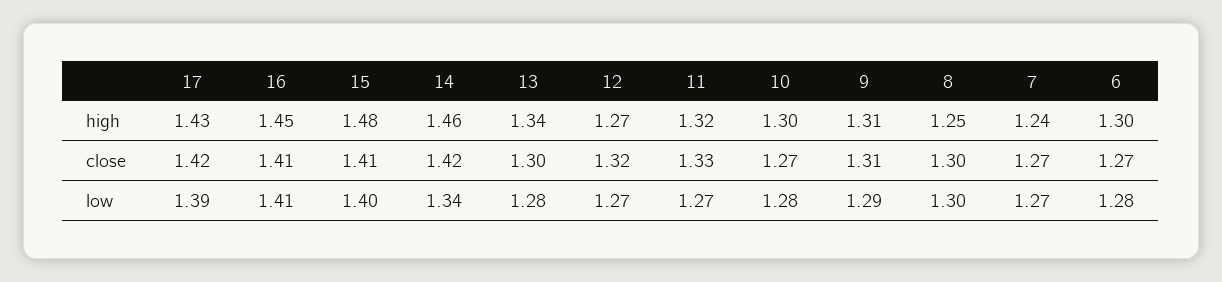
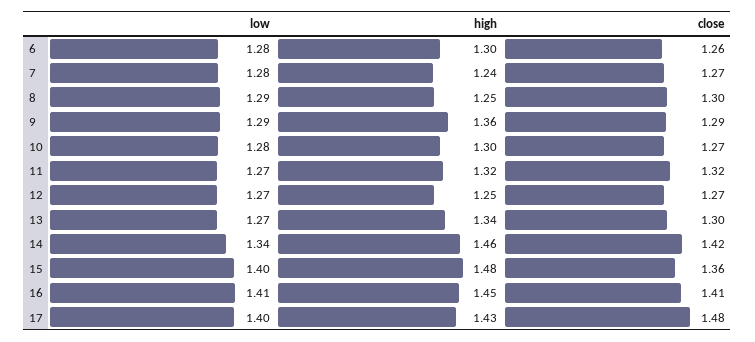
12, high: 1.27 -> 1.25
9, high: 1.31 -> 1.36
17, close: 1.42 -> 1.48
15, close: 1.41 -> 1.36
12, close: 1.32 -> 1.27
11, close: 1.33 -> 1.32
9, close: 1.31 -> 1.29
6, close: 1.27 -> 1.26
17, low: 1.39 -> 1.4
13, low: 1.28 -> 1.27
8, low: 1.3 -> 1.29
7, low: 1.27 -> 1.28

